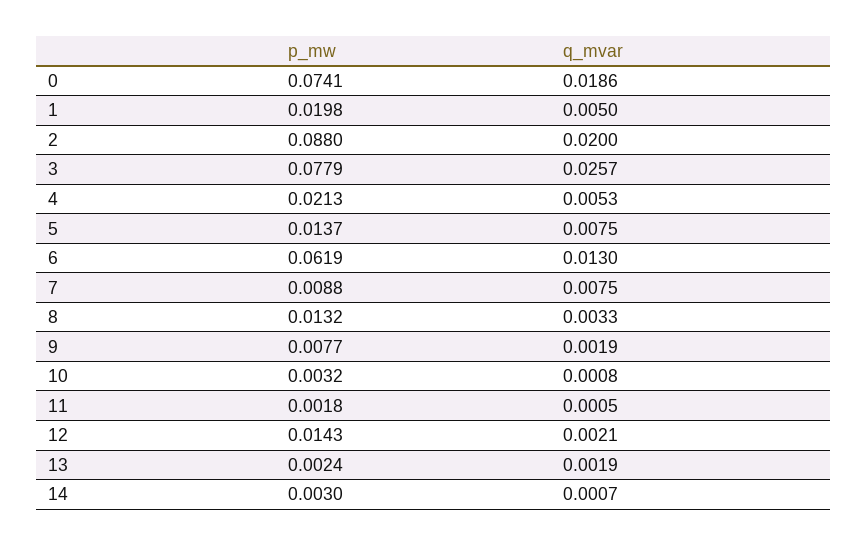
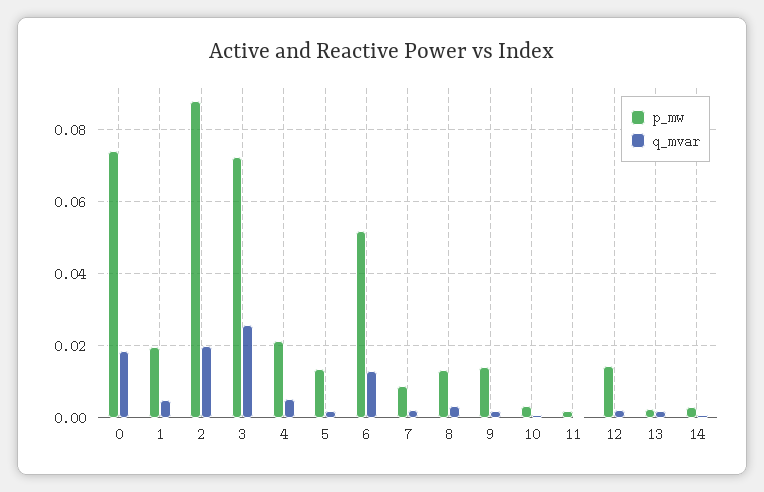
p_mw, 3: 0.0779 -> 0.072
q_mvar, 5: 0.0075 -> 0.002
p_mw, 6: 0.0619 -> 0.052
q_mvar, 7: 0.0075 -> 0.002
p_mw, 9: 0.0077 -> 0.014

